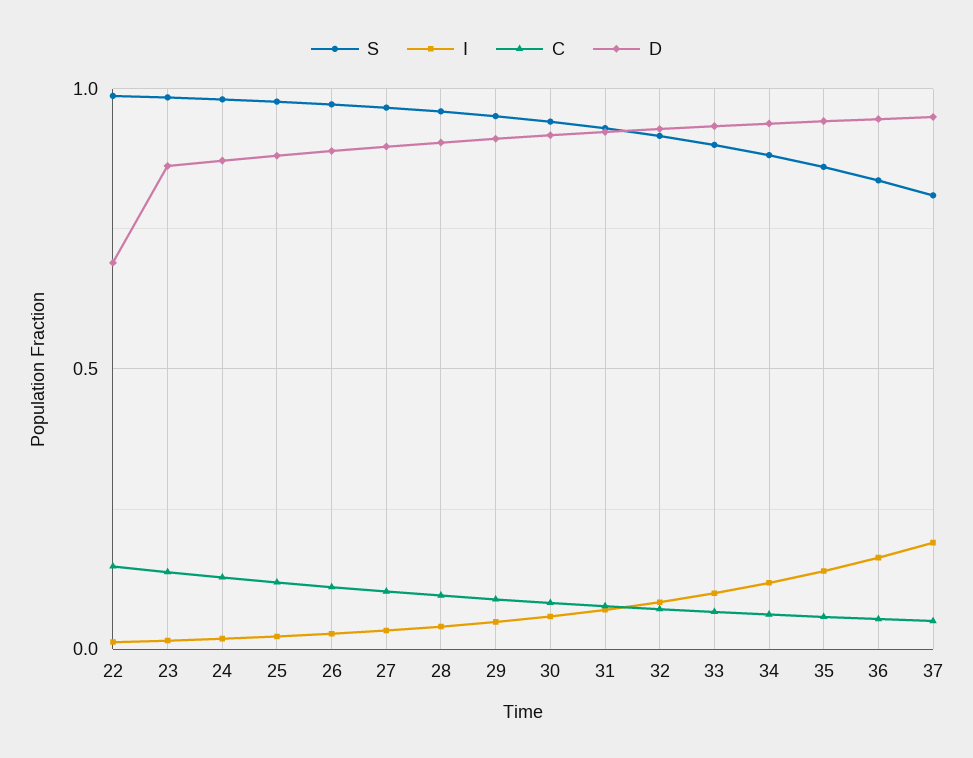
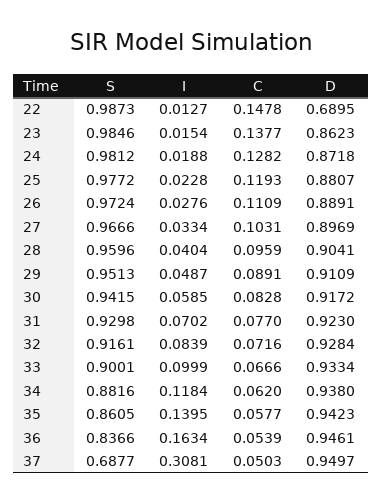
S, 37: 0.8 -> 0.6877
I, 37: 0.2 -> 0.3081

